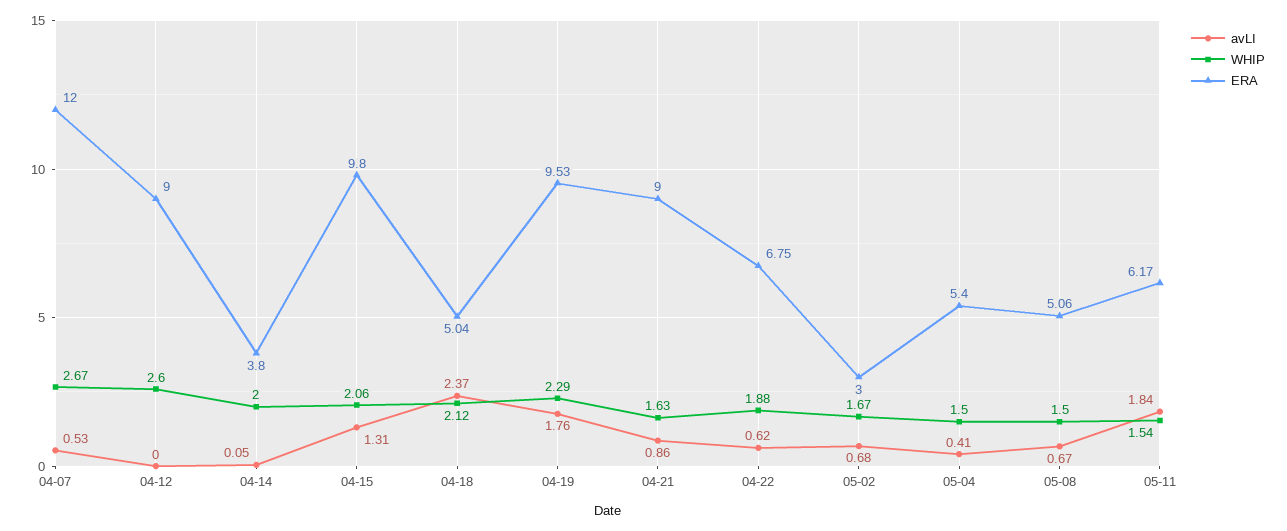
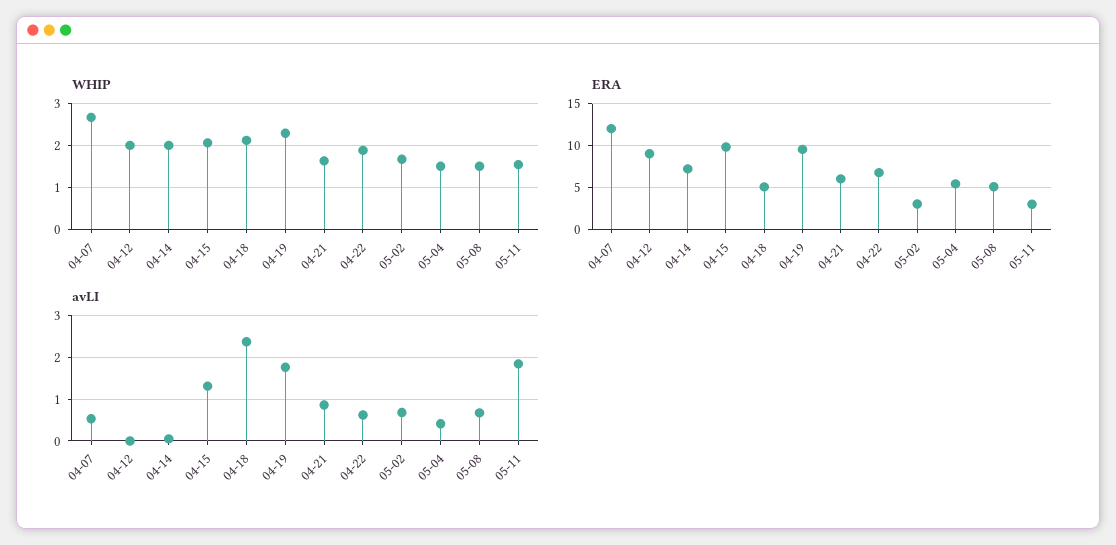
WHIP, 04-12: 2.6 -> 2
ERA, 04-14: 3.8 -> 7
ERA, 04-21: 9 -> 6
ERA, 05-11: 6.17 -> 3

